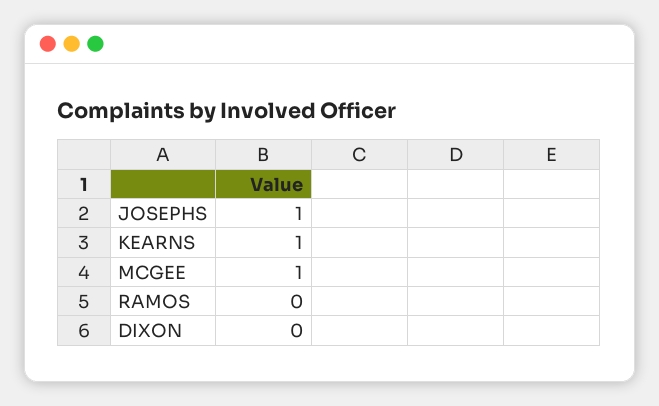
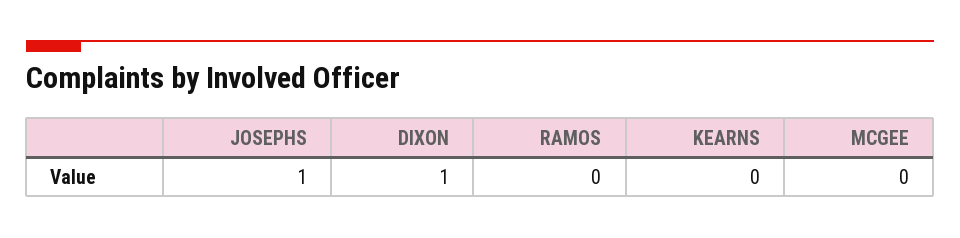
KEARNS: 1 -> 0
MCGEE: 1 -> 0
DIXON: 0 -> 1

